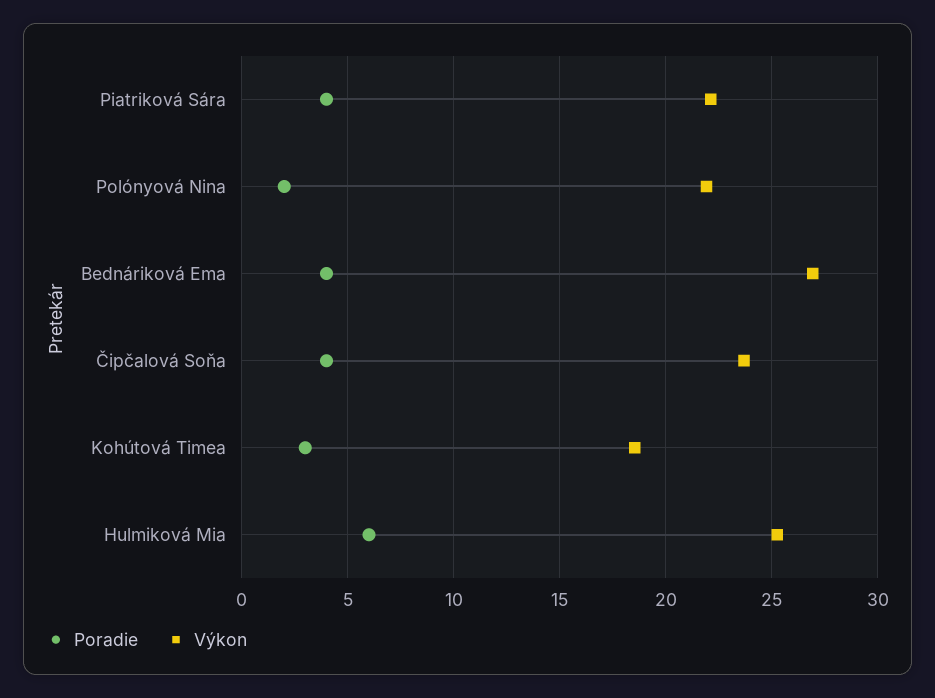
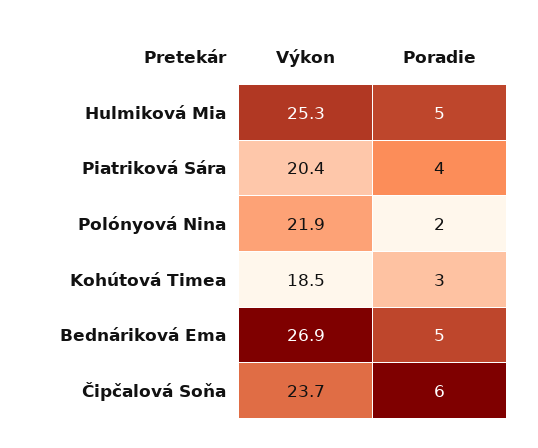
Výkon, Piatriková Sára: 22 -> 20.4
Poradie, Bednáriková Ema: 4 -> 5
Poradie, Čipčalová Soňa: 4 -> 6
Poradie, Hulmiková Mia: 6 -> 5

